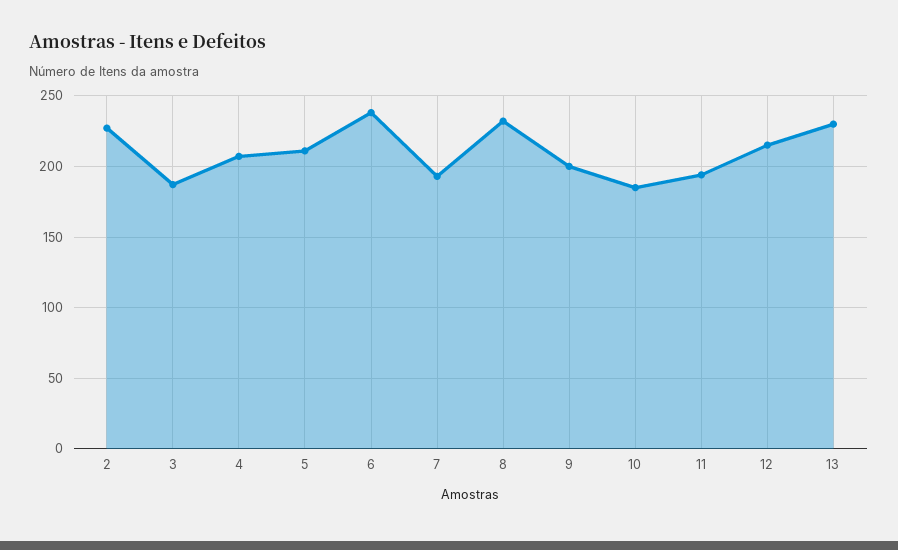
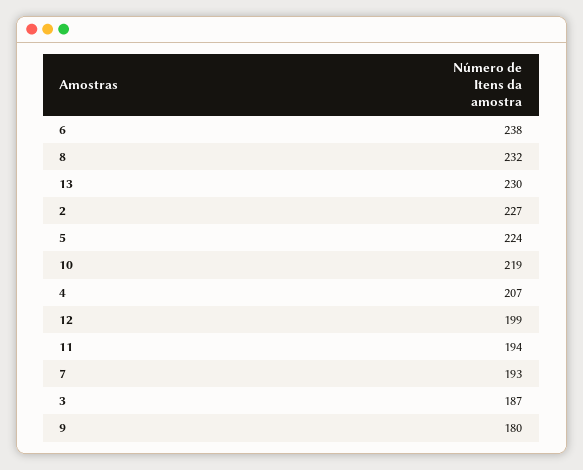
5: 210 -> 224
9: 200 -> 180
10: 185 -> 219
12: 215 -> 199

